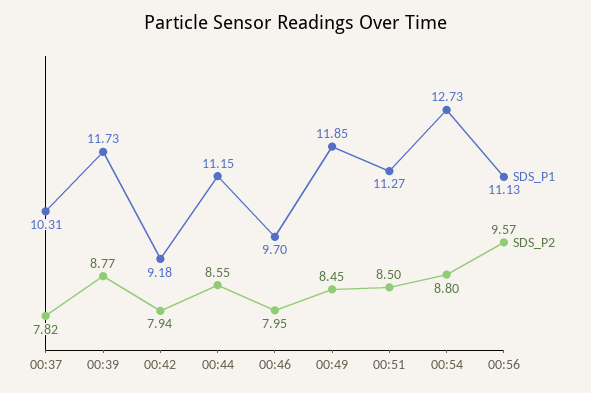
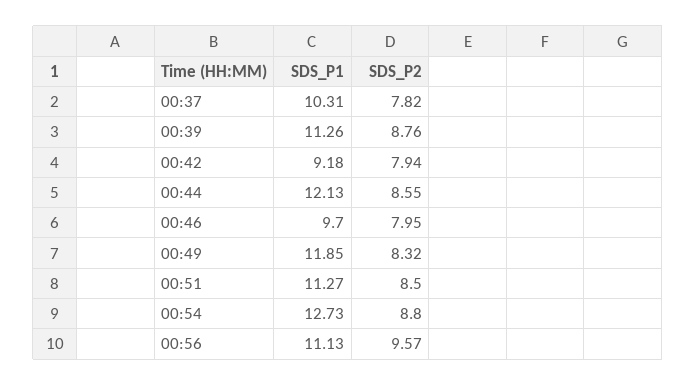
SDS_P1, 00:39: 11.73 -> 11.26
SDS_P2, 00:39: 8.77 -> 8.76
SDS_P1, 00:44: 11.15 -> 12.13
SDS_P2, 00:49: 8.45 -> 8.32

